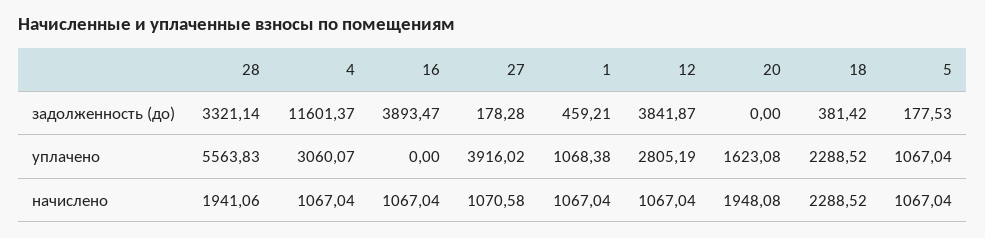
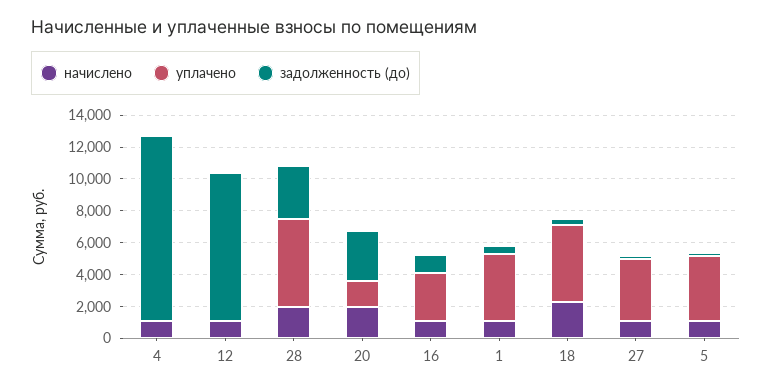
задолженность (до), 16: 3893.47 -> 1000
задолженность (до), 12: 3841.87 -> 9000
задолженность (до), 20: 0 -> 3000
уплачено, 4: 3060.07 -> 0
уплачено, 16: 0 -> 3000
уплачено, 1: 1068.38 -> 4000
уплачено, 12: 2805.19 -> 0
уплачено, 18: 2288.52 -> 5000
уплачено, 5: 1067.04 -> 4000

